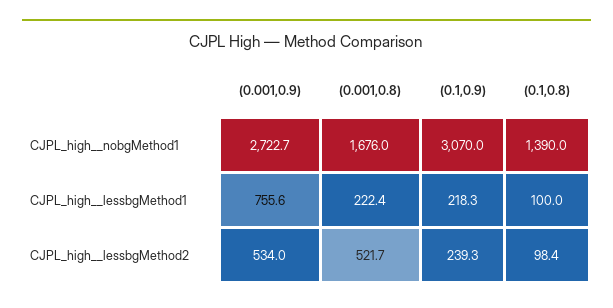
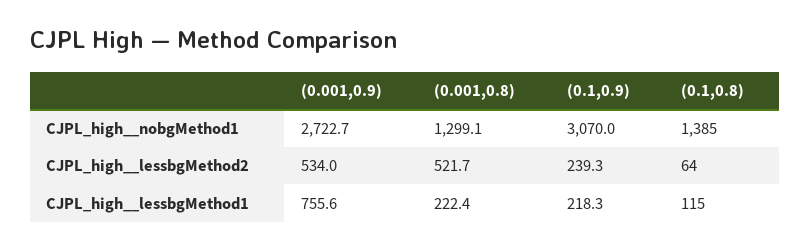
(0.001,0.8), CJPL_high__nobgMethod1: 1676 -> 1299.1
(0.1,0.8), CJPL_high__nobgMethod1: 1390 -> 1385
(0.1,0.8), CJPL_high__lessbgMethod1: 100 -> 115
(0.1,0.8), CJPL_high__lessbgMethod2: 98.4 -> 64

